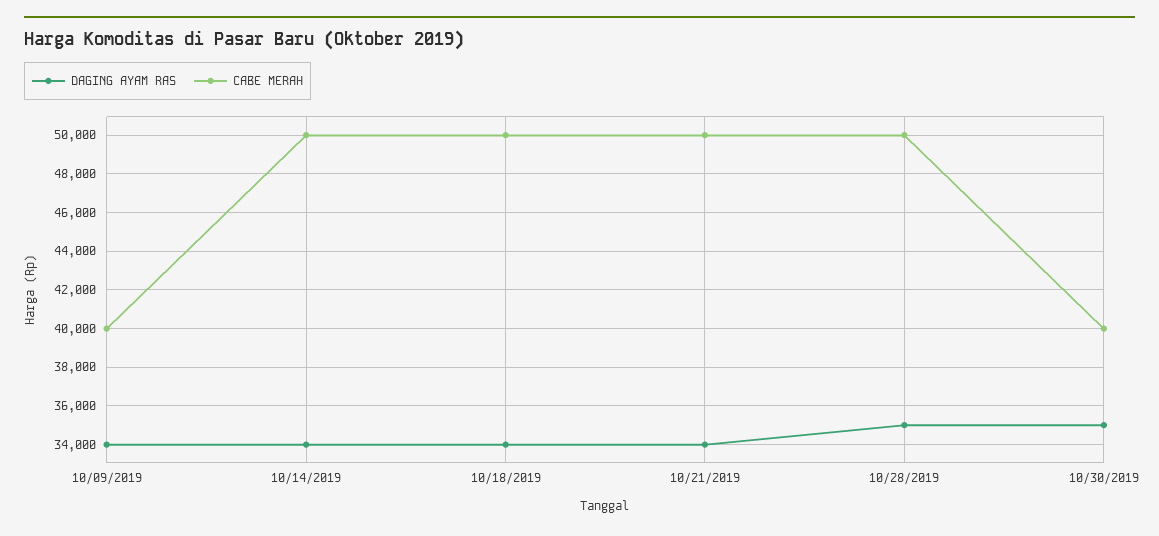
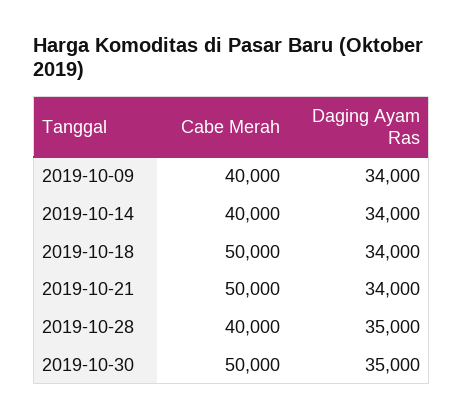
CABE MERAH, 10/14/2019: 50000 -> 40000
CABE MERAH, 10/28/2019: 50000 -> 40000
CABE MERAH, 10/30/2019: 40000 -> 50000

